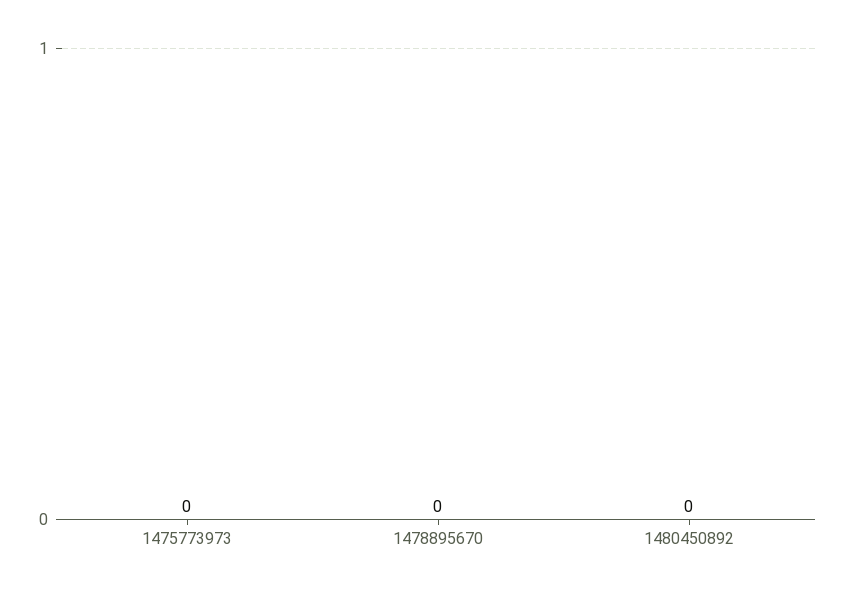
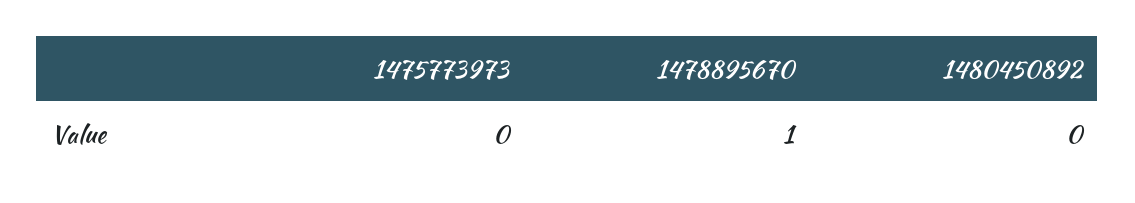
1478895670: 0 -> 1

